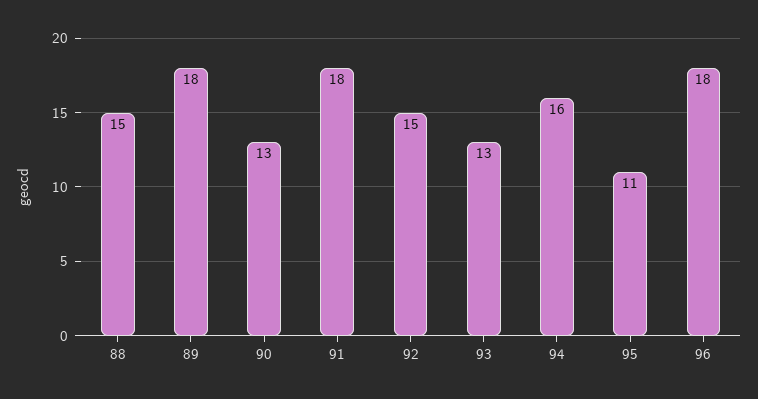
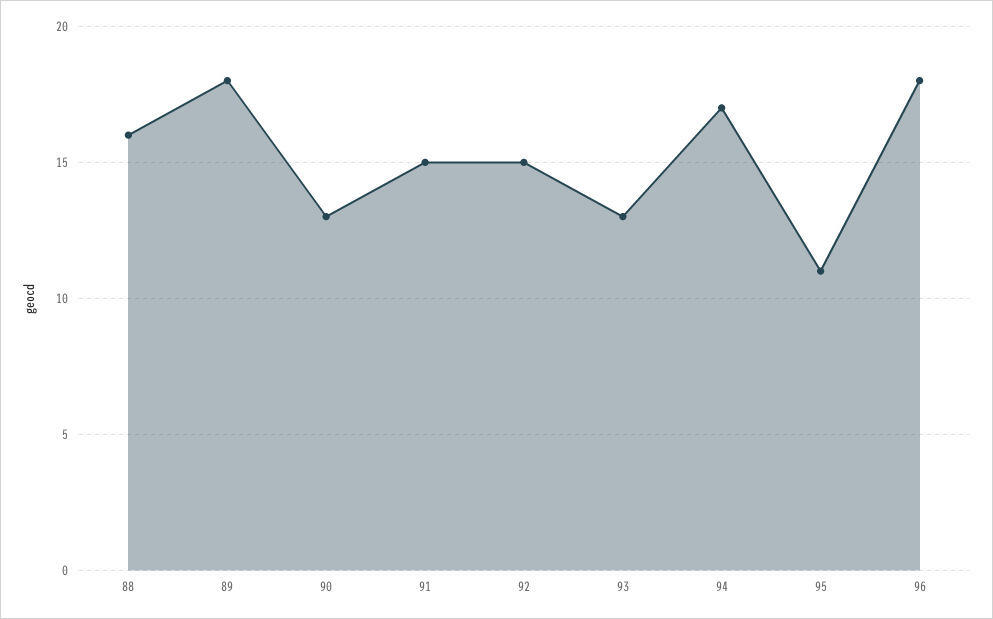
88: 15 -> 16
91: 18 -> 15
94: 16 -> 17

